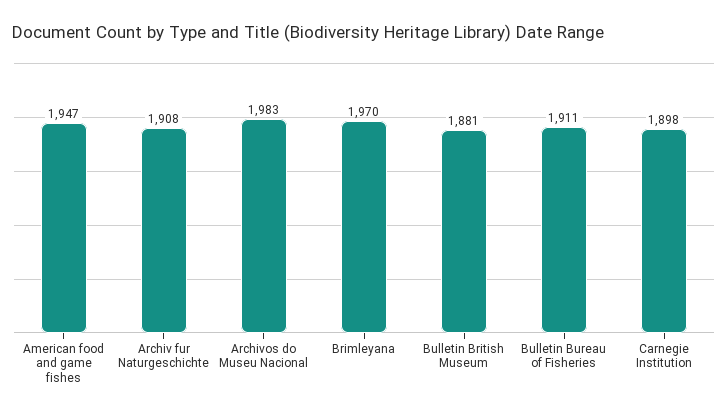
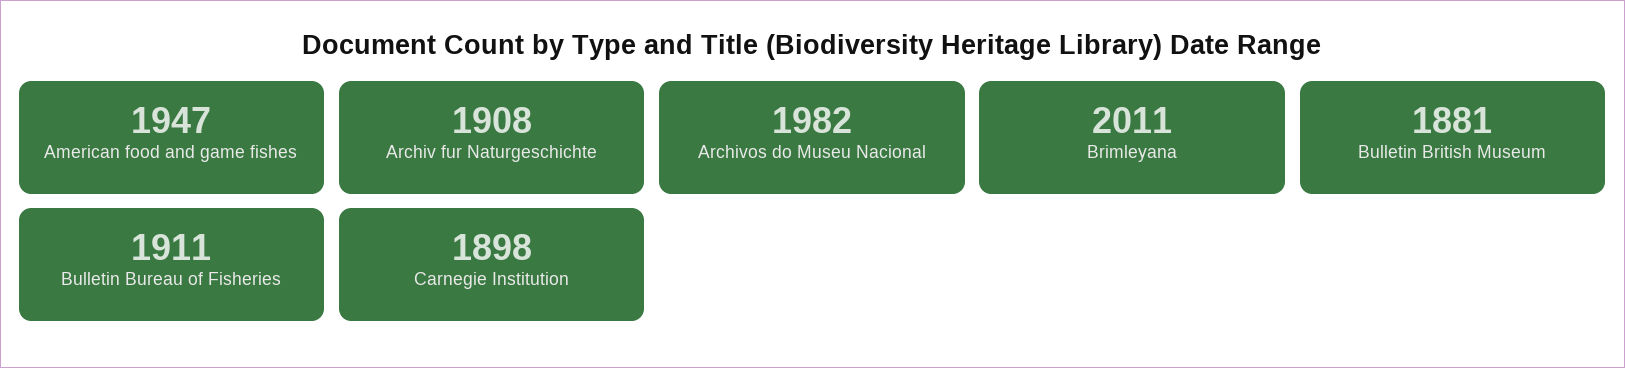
Archivos do Museu Nacional: 1983 -> 1982
Brimleyana: 1970 -> 2011

